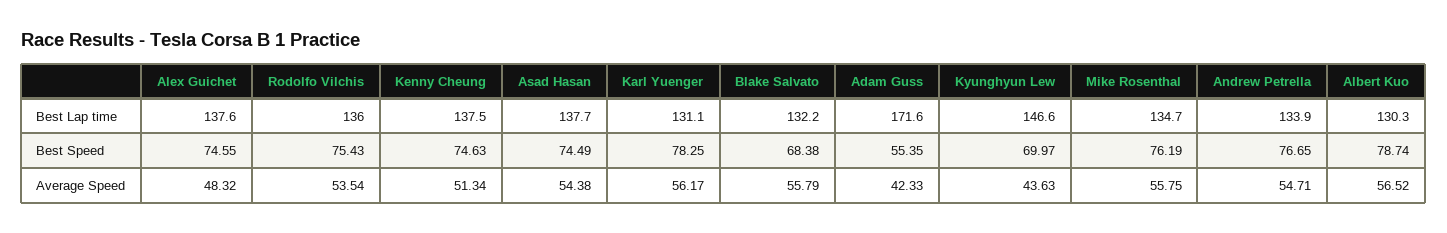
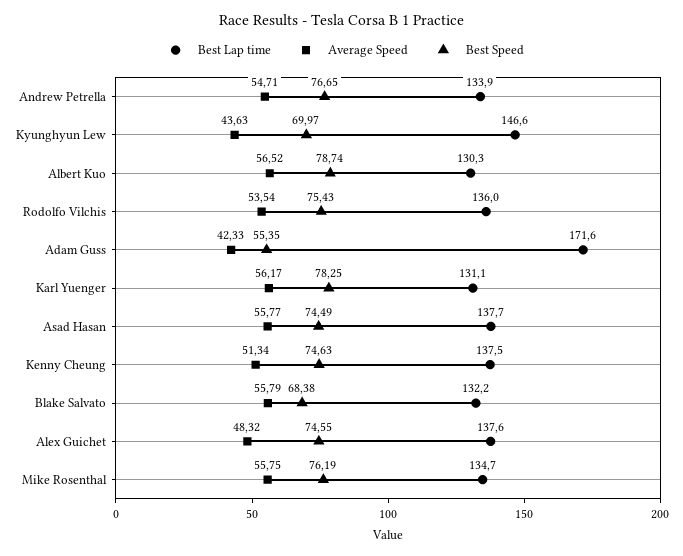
Average Speed, Asad Hasan: 54.38 -> 55.77

